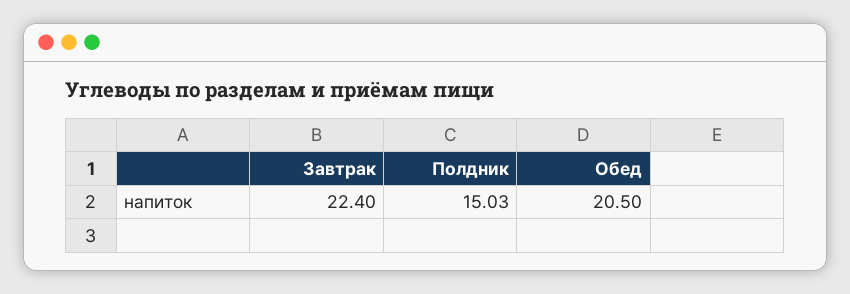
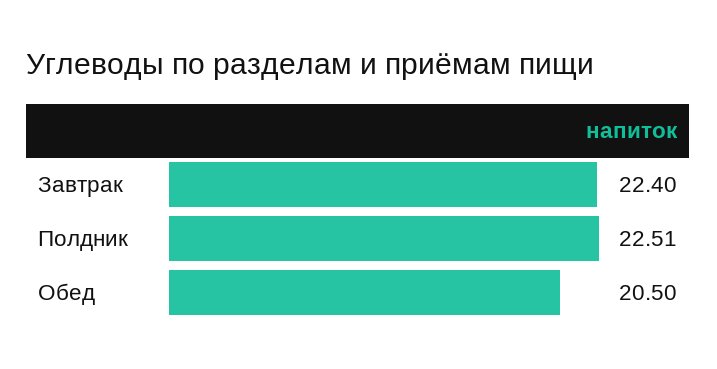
Полдник: 15.03 -> 22.51

